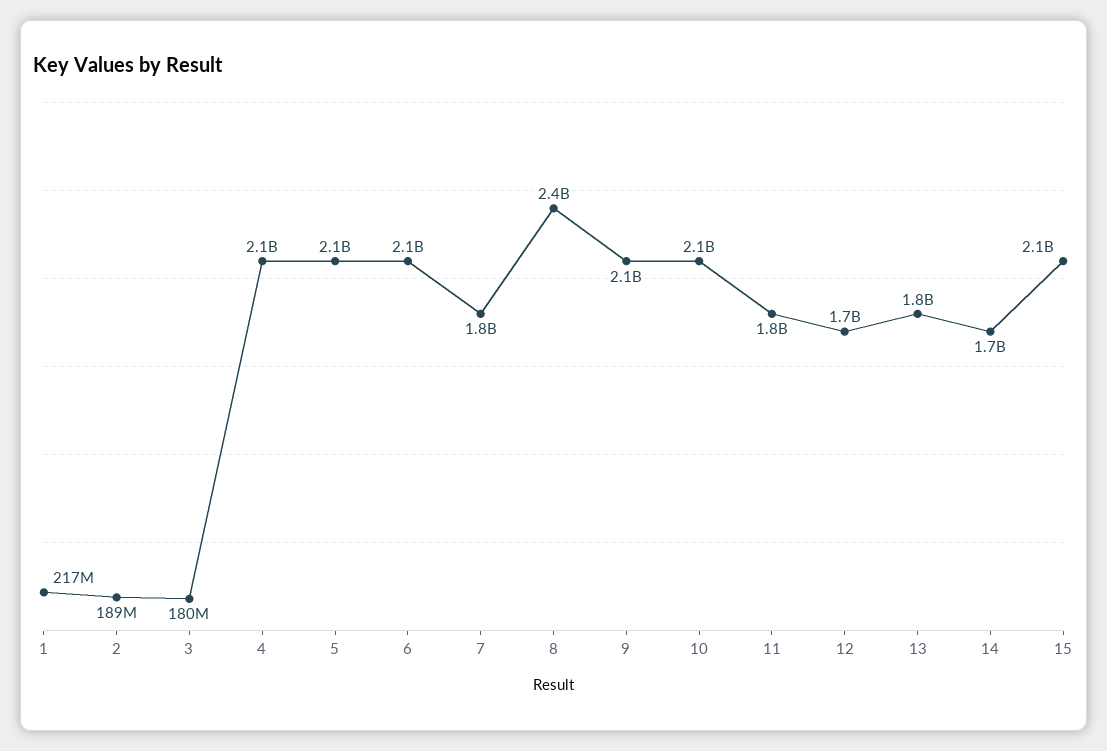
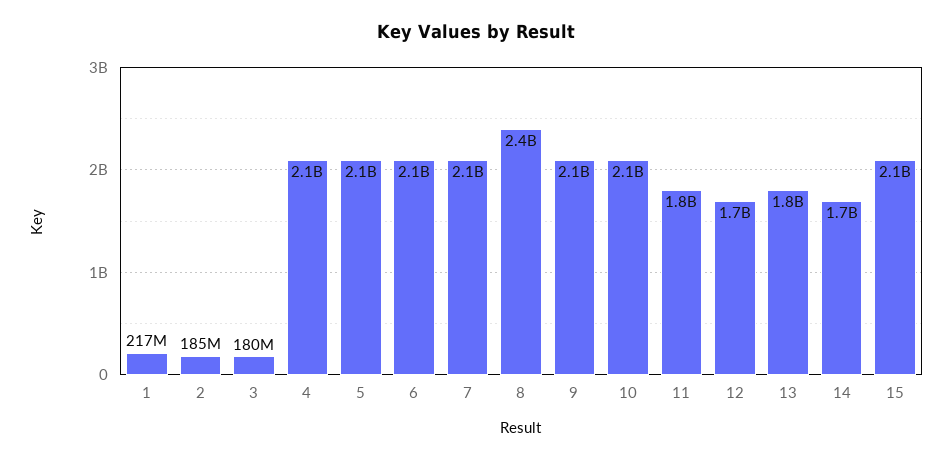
2: 189000000 -> 185000000
7: 1800000000 -> 2100000000

